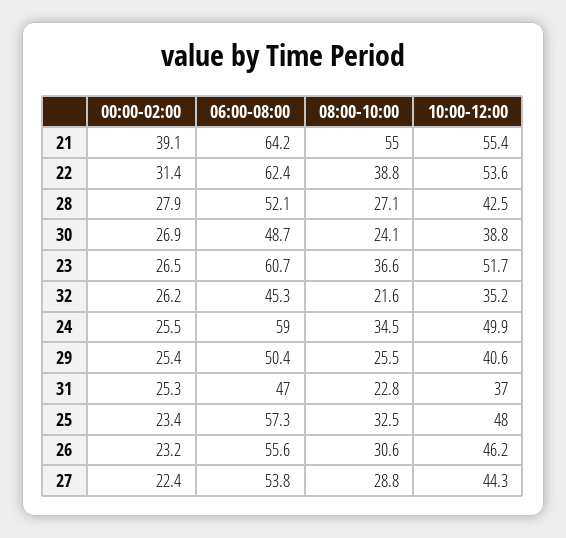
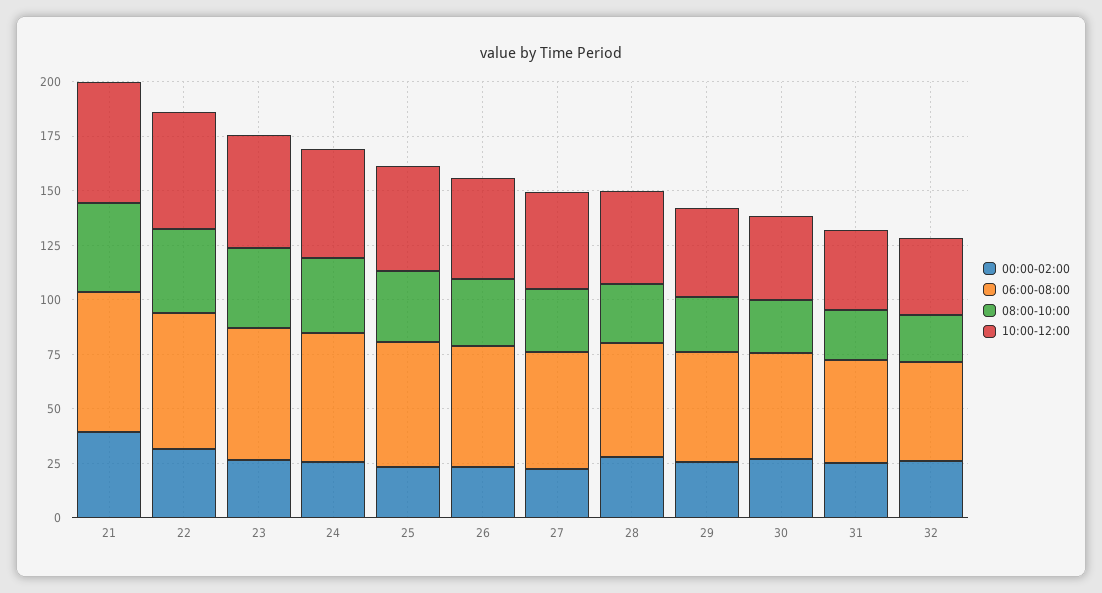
08:00-10:00, 21: 55 -> 40

